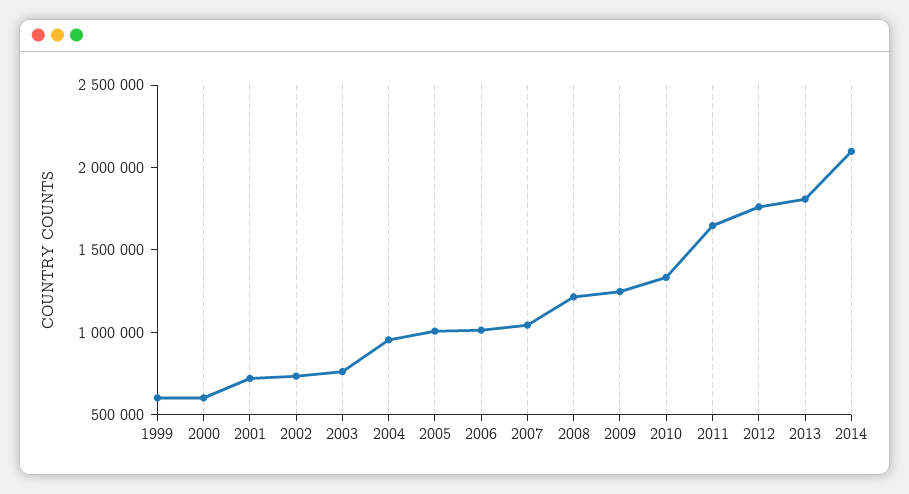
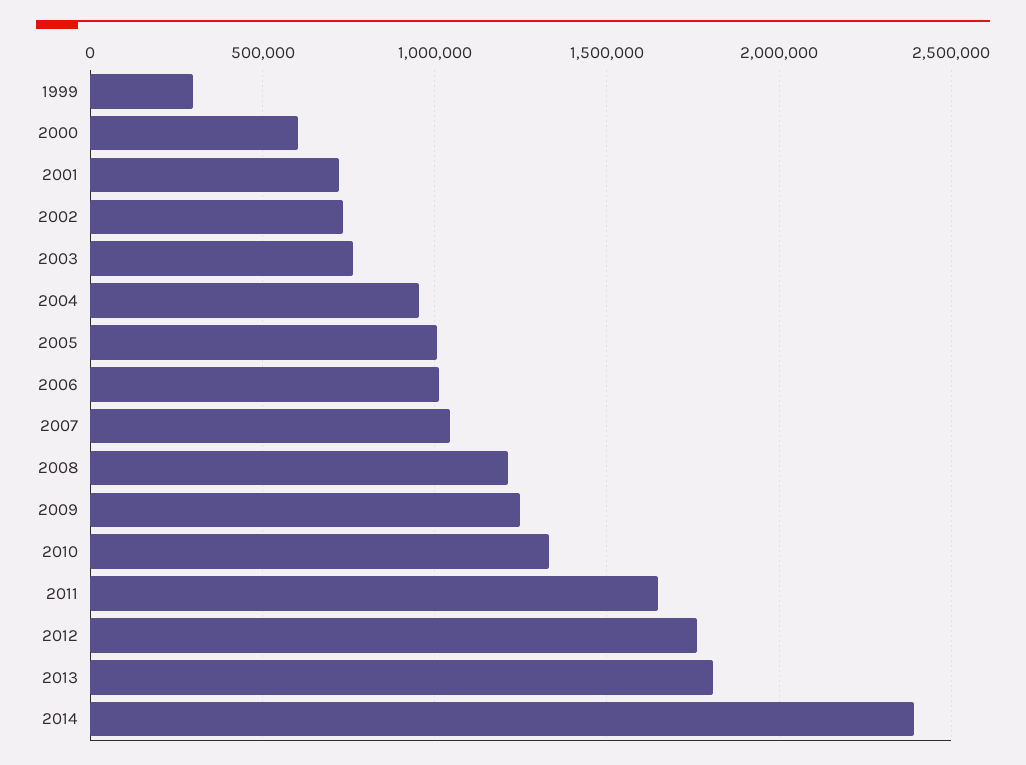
1999: 600000 -> 300000
2014: 2100000 -> 2400000

